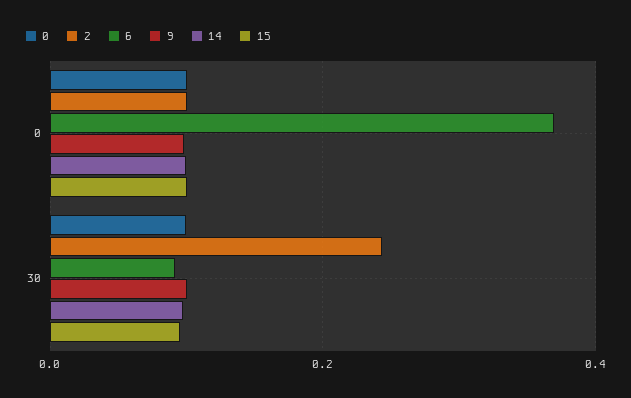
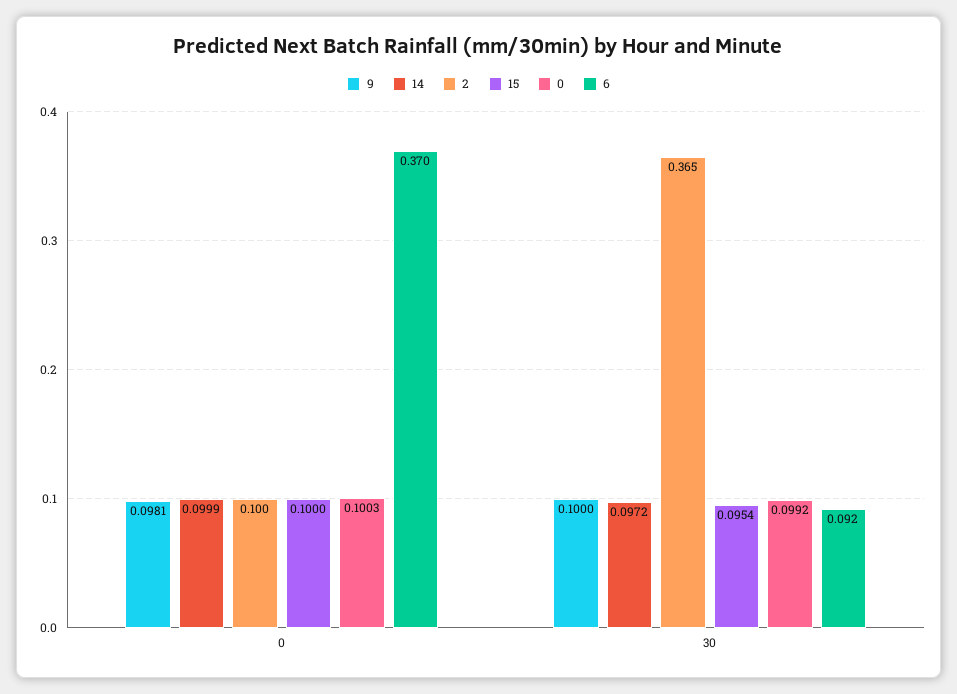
2, 30: 0.24 -> 0.365

